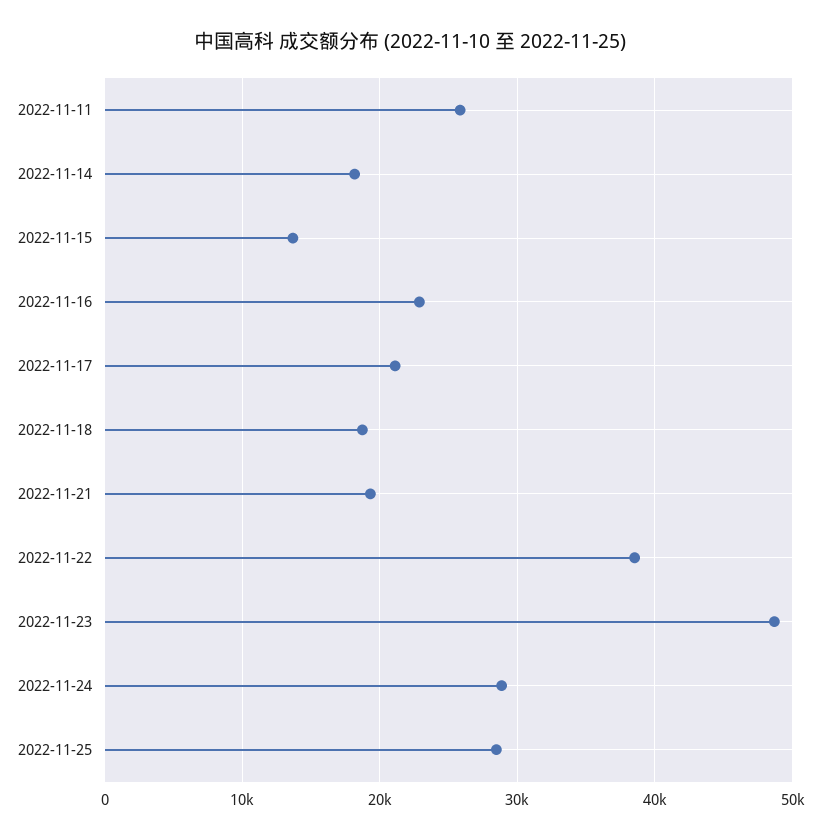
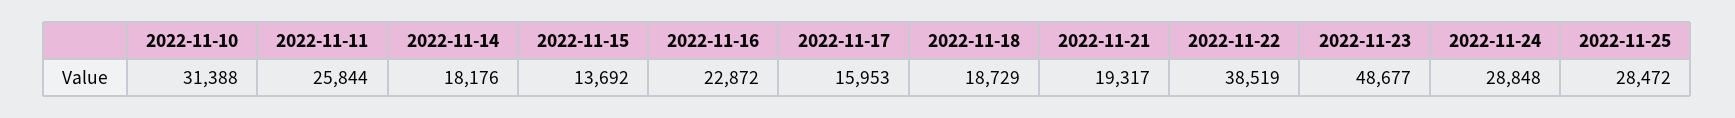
2022-11-17: 21000 -> 15953
2022-11-10: none -> 31388

